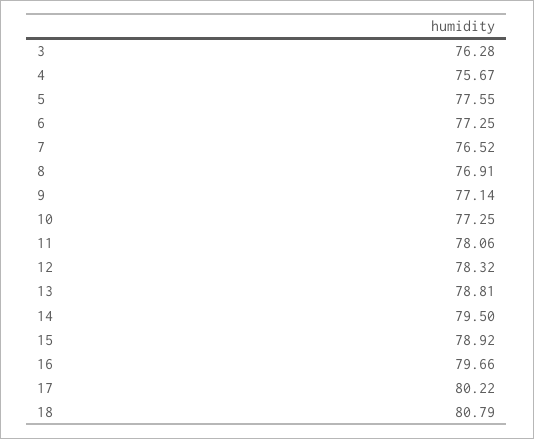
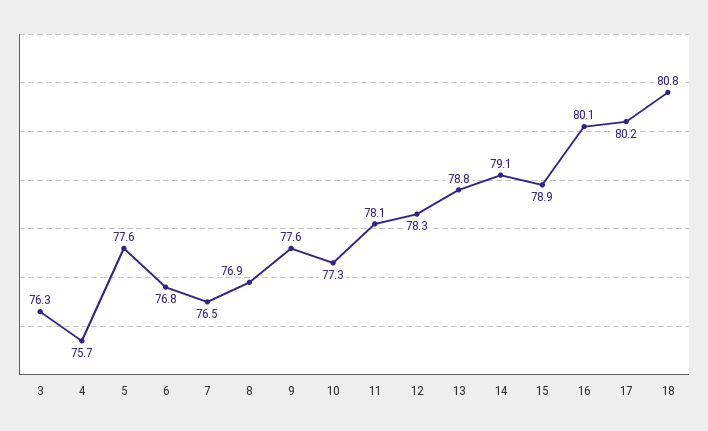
6: 77.25 -> 76.8
9: 77.14 -> 77.6
14: 79.5 -> 79.1
16: 79.66 -> 80.1

